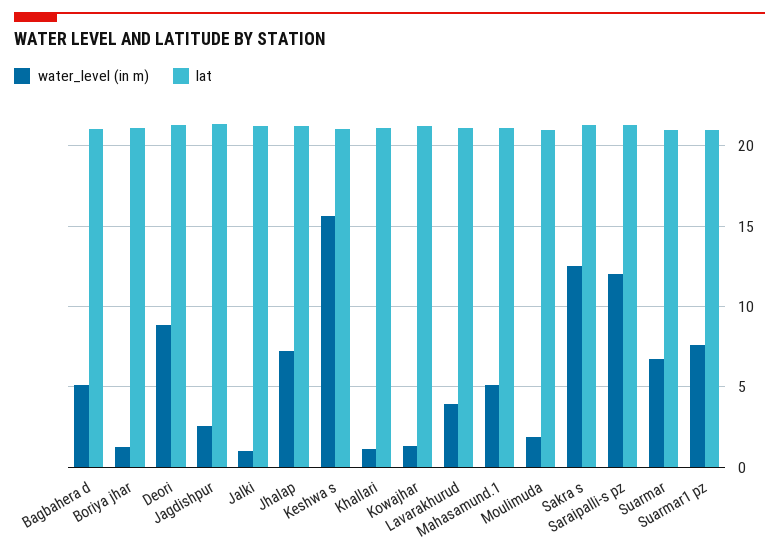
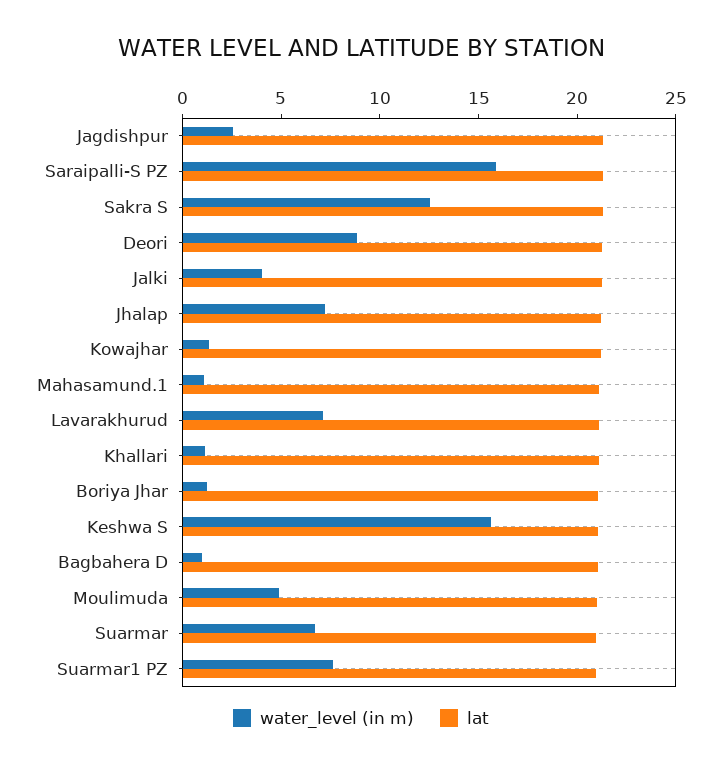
water_level (in m), Bagbahera d: 5 -> 1
water_level (in m), Jalki: 1 -> 4
water_level (in m), Lavarakhurud: 4 -> 7
water_level (in m), Mahasamund.1: 5 -> 1
water_level (in m), Moulimuda: 2 -> 5
water_level (in m), Saraipalli-s pz: 12 -> 16

